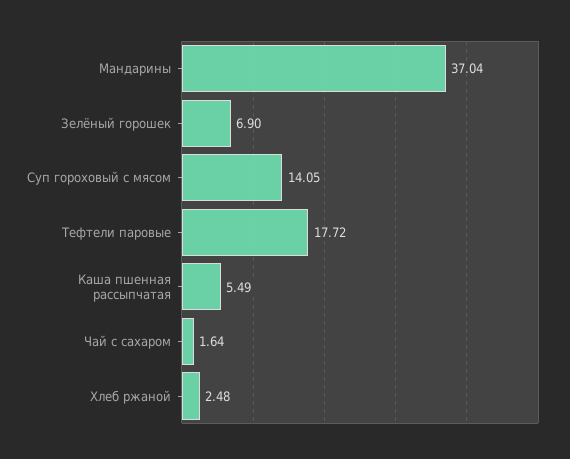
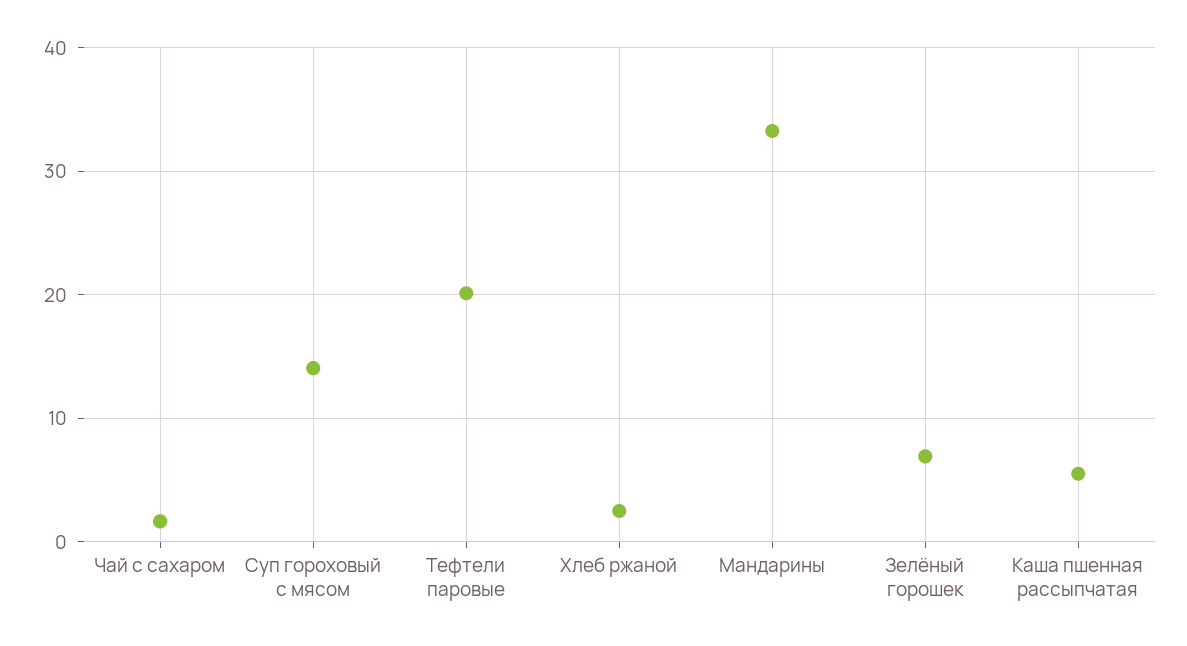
Мандарины: 37.04 -> 33
Тефтели паровые: 17.72 -> 20

